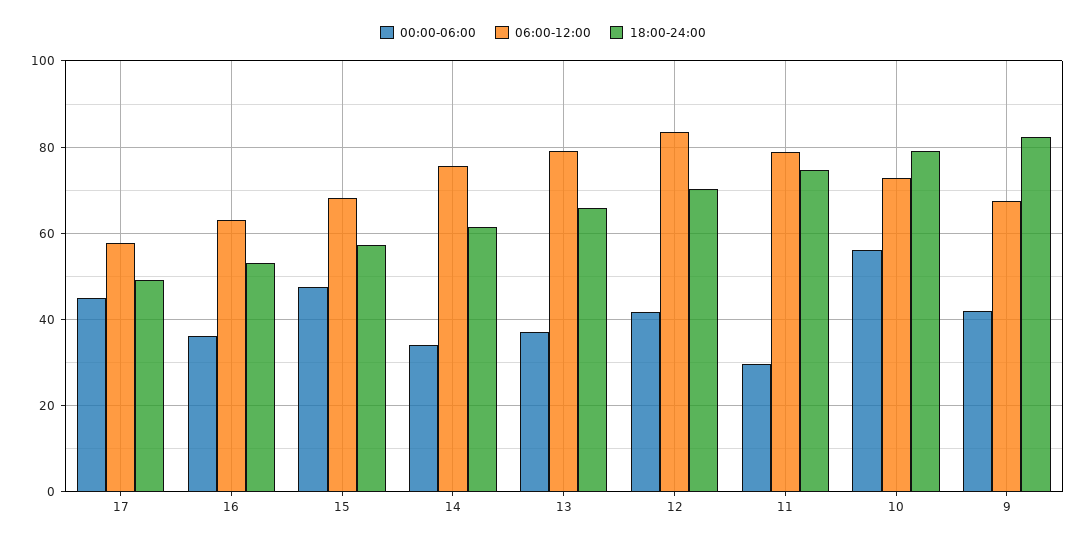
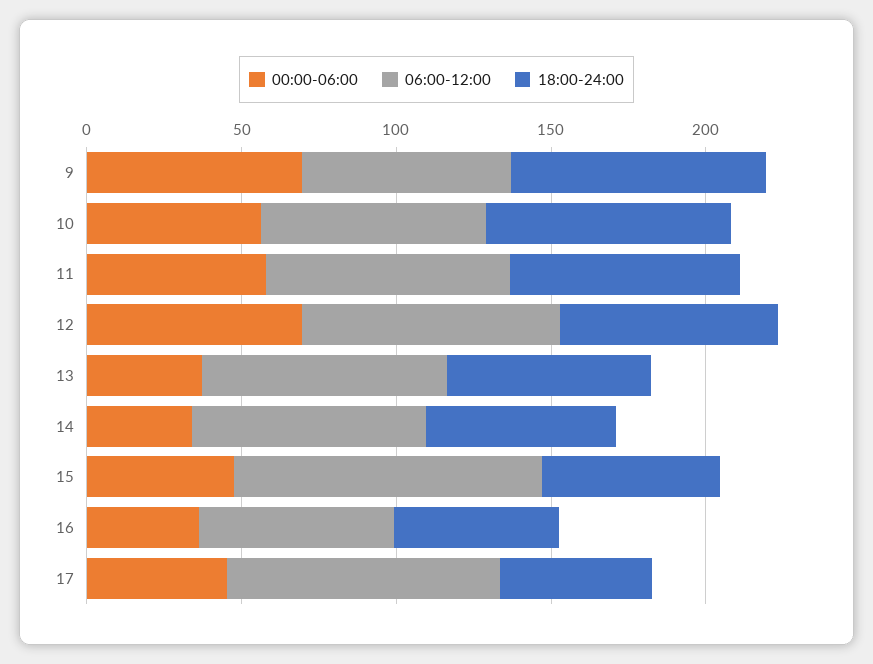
06:00-12:00, 17: 58 -> 90
06:00-12:00, 15: 68 -> 100
00:00-06:00, 12: 42 -> 70
00:00-06:00, 11: 30 -> 60
00:00-06:00, 9: 42 -> 70

